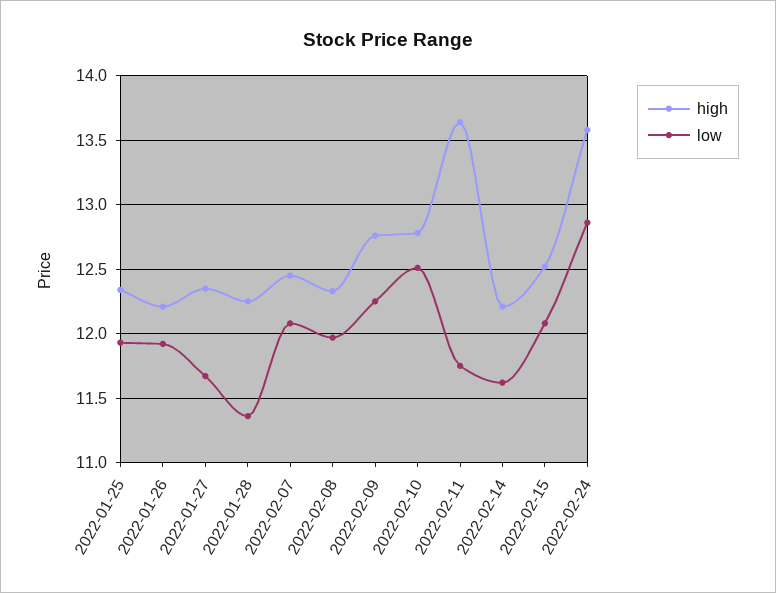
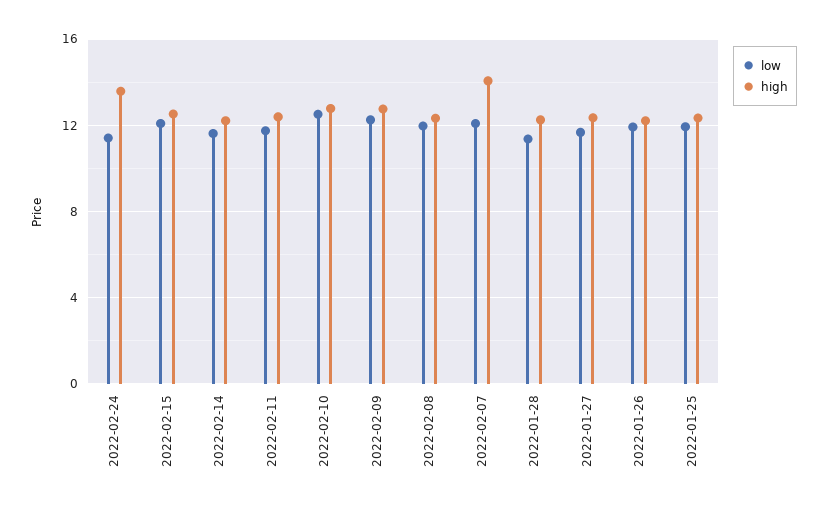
high, 2022-02-07: 12.45 -> 14
high, 2022-02-11: 13.65 -> 12.5
low, 2022-02-24: 12.85 -> 11.5

